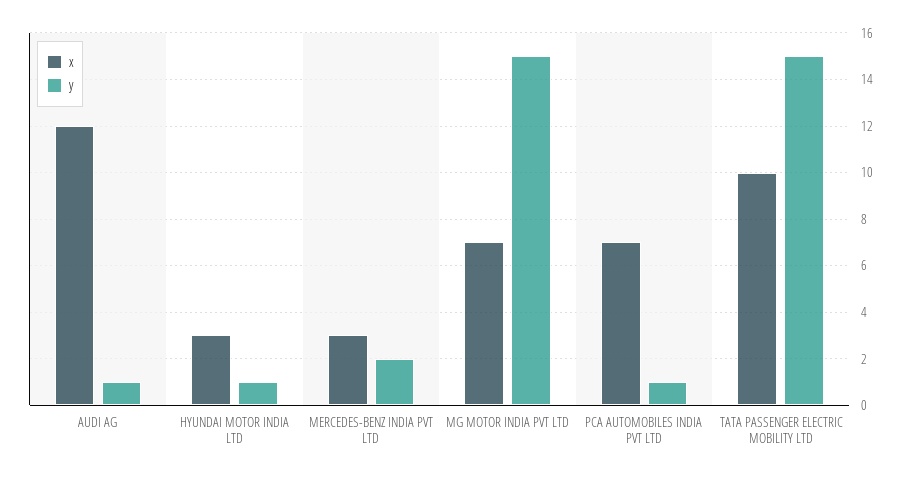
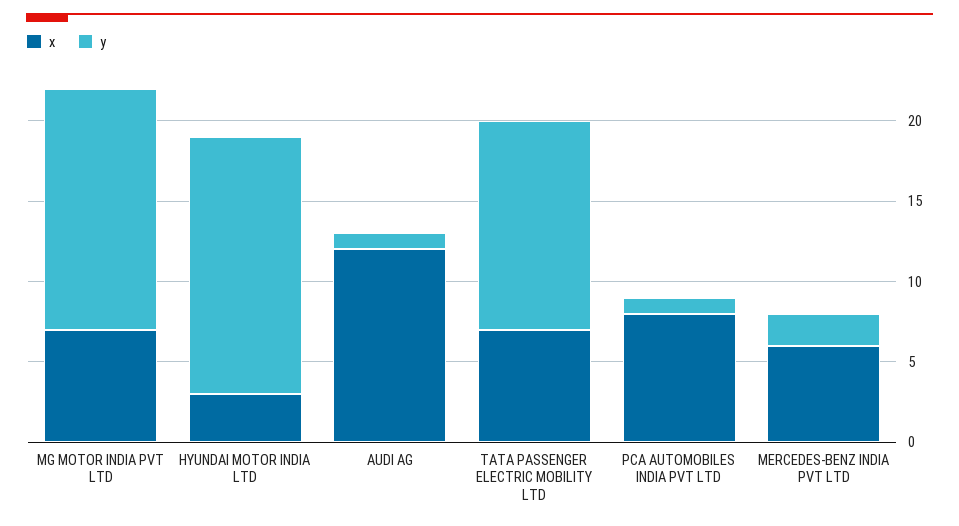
y, HYUNDAI MOTOR INDIA LTD: 1 -> 16
x, MERCEDES-BENZ INDIA PVT LTD: 3 -> 6
x, PCA AUTOMOBILES INDIA PVT LTD: 7 -> 8
x, TATA PASSENGER ELECTRIC MOBILITY LTD: 10 -> 7
y, TATA PASSENGER ELECTRIC MOBILITY LTD: 15 -> 13

